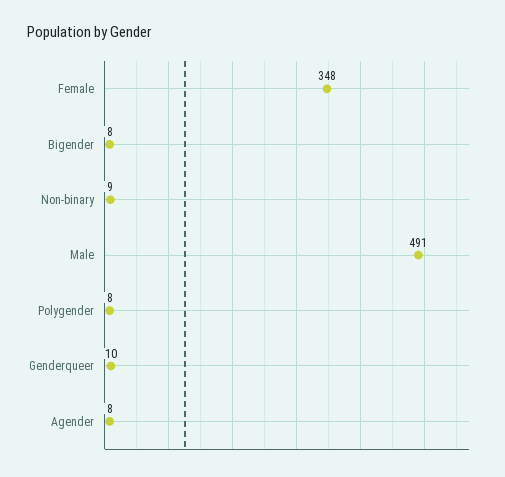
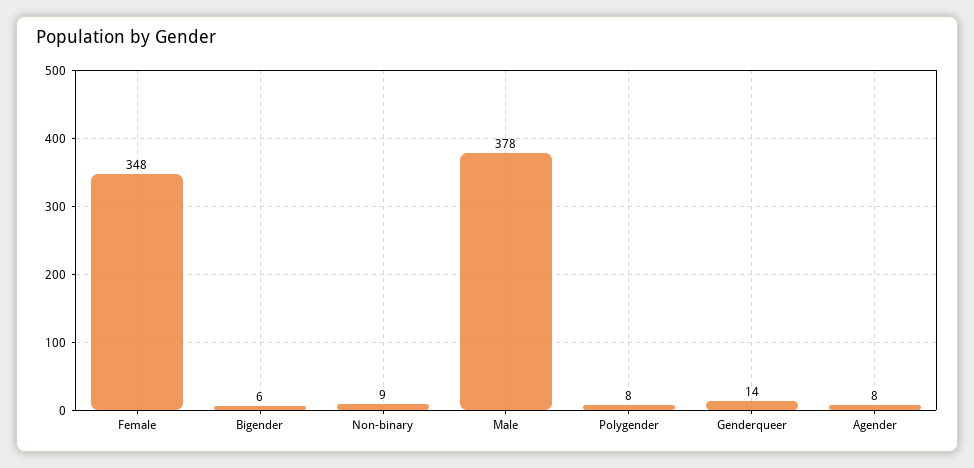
Bigender: 8 -> 6
Male: 491 -> 378
Genderqueer: 10 -> 14

